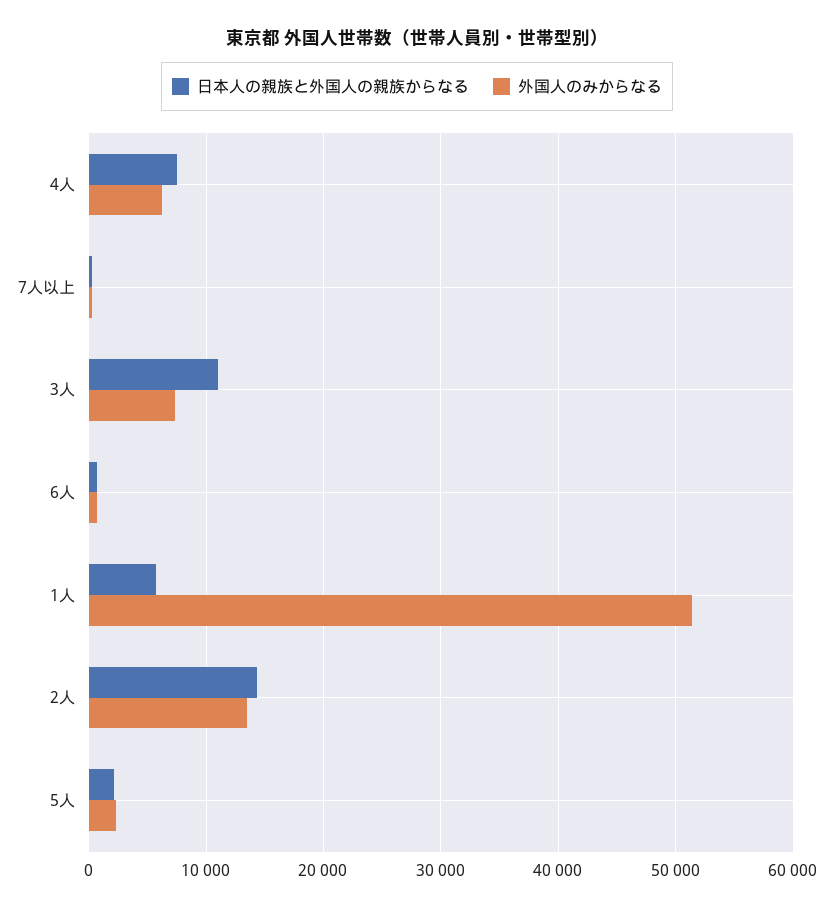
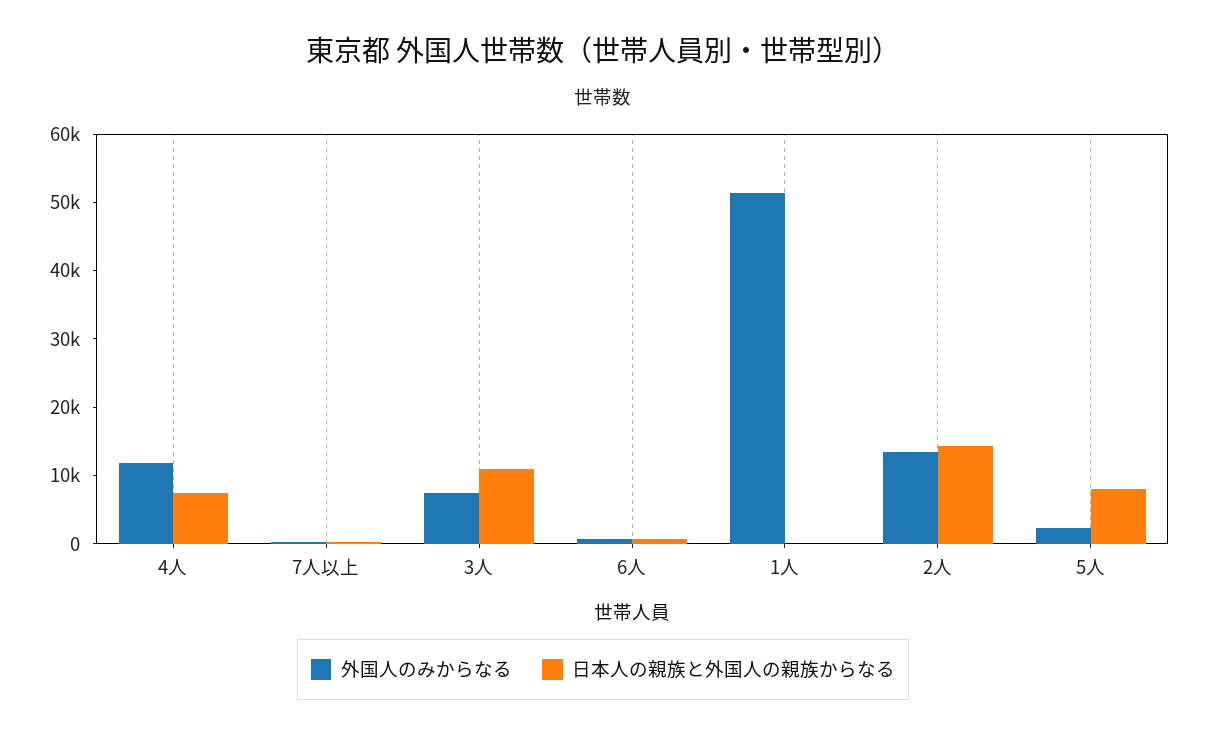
外国人のみからなる, 4人: 6000 -> 12000
日本人の親族と外国人の親族からなる, 1人: 6000 -> 0
日本人の親族と外国人の親族からなる, 5人: 2000 -> 8000

